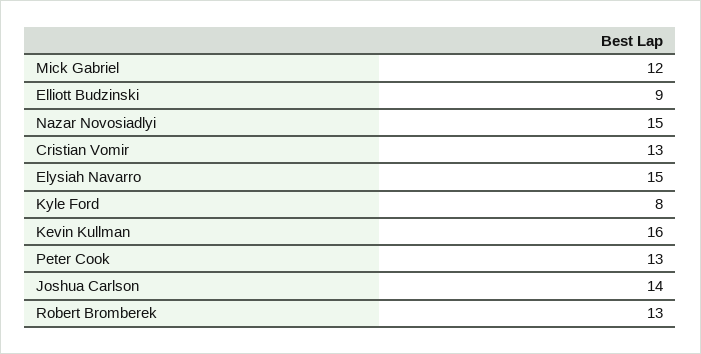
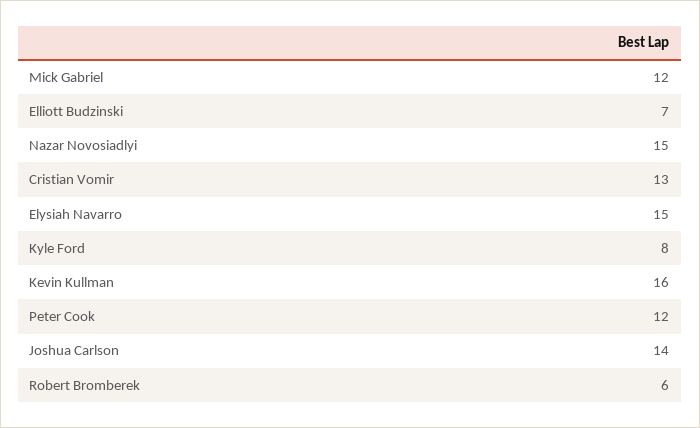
Elliott Budzinski: 9 -> 7
Peter Cook: 13 -> 12
Robert Bromberek: 13 -> 6

